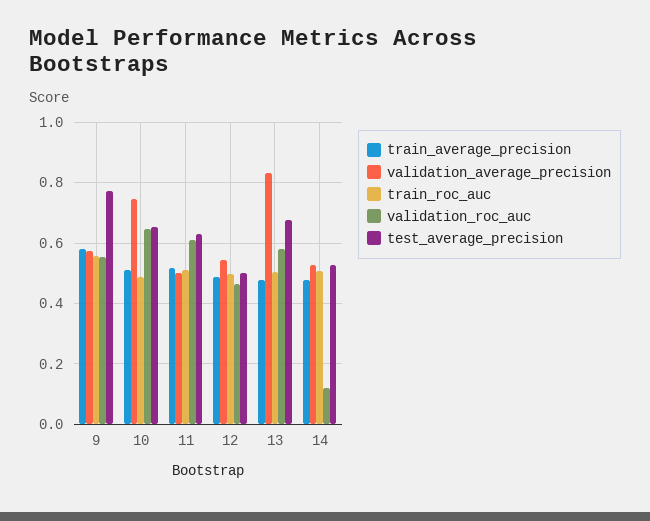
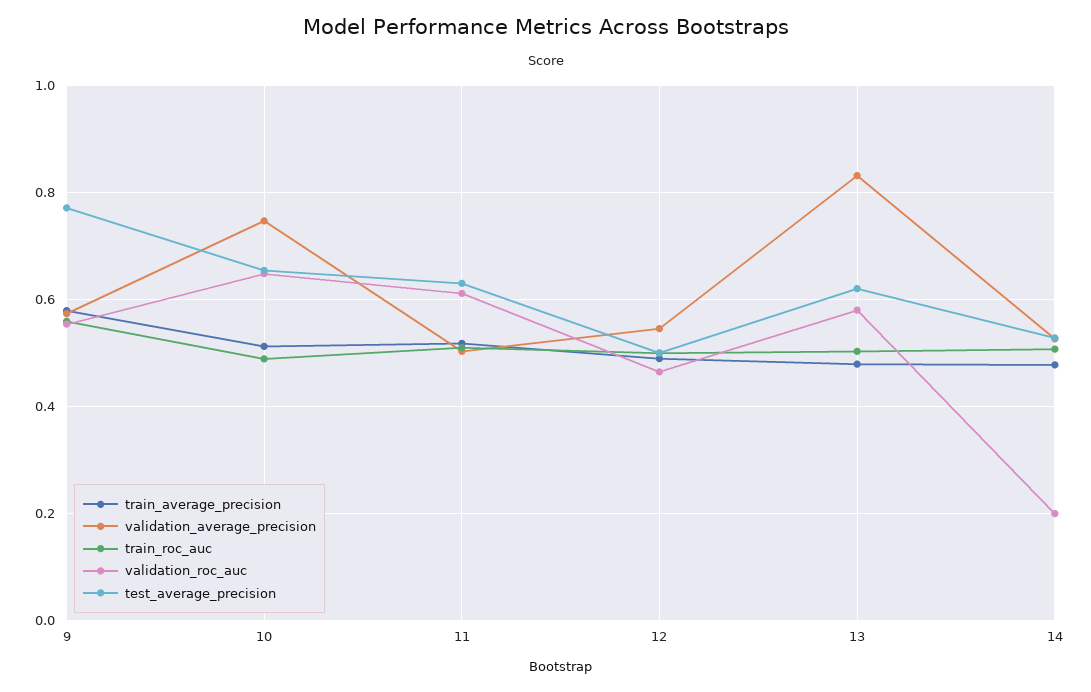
test_average_precision, 13: 0.68 -> 0.62
validation_roc_auc, 14: 0.12 -> 0.2

